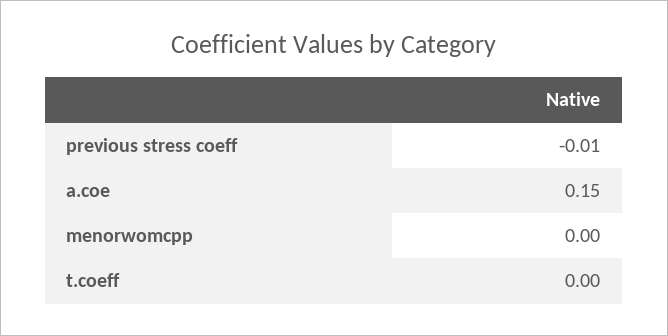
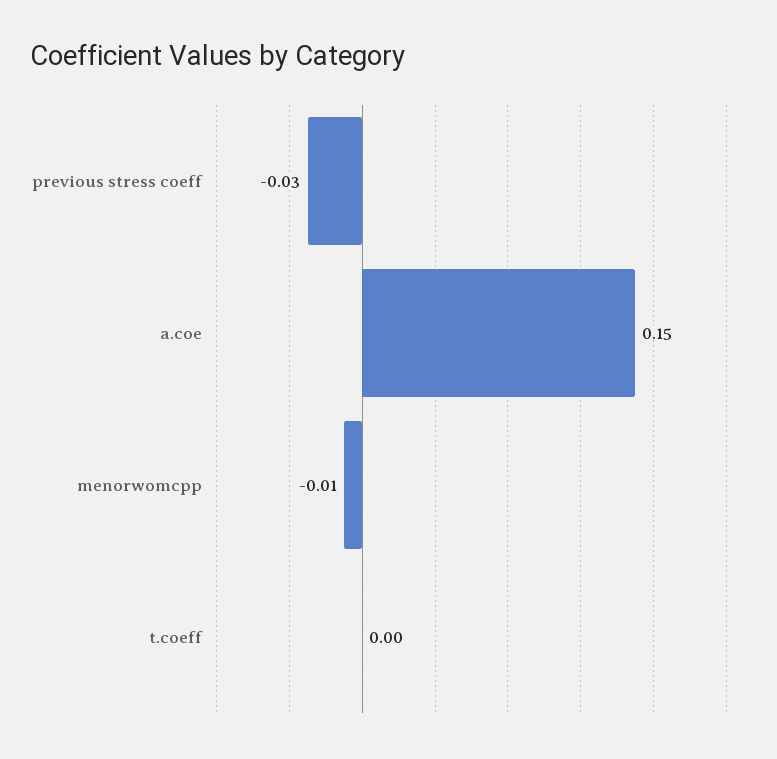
previous stress coeff: -0.01 -> -0.03
menorwomcpp: 0 -> -0.01

